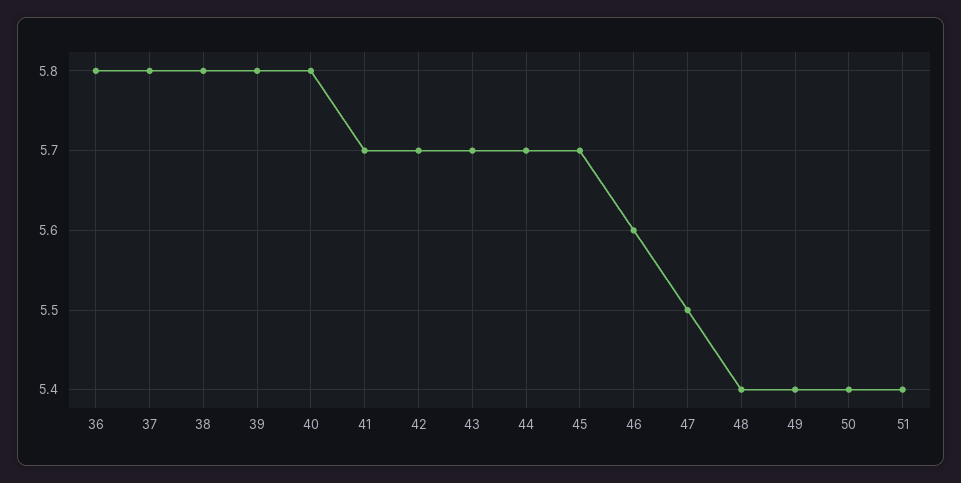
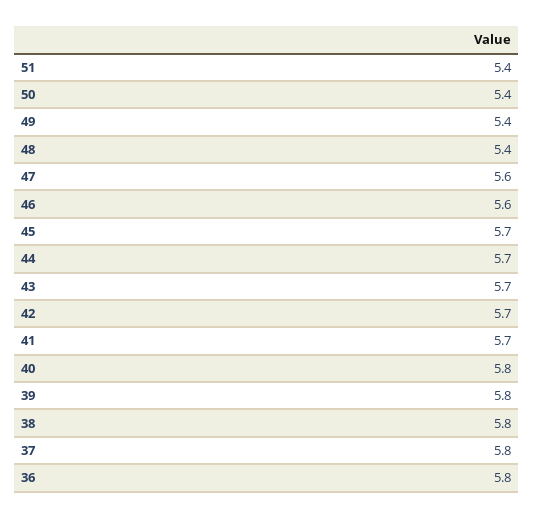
47: 5.5 -> 5.6

